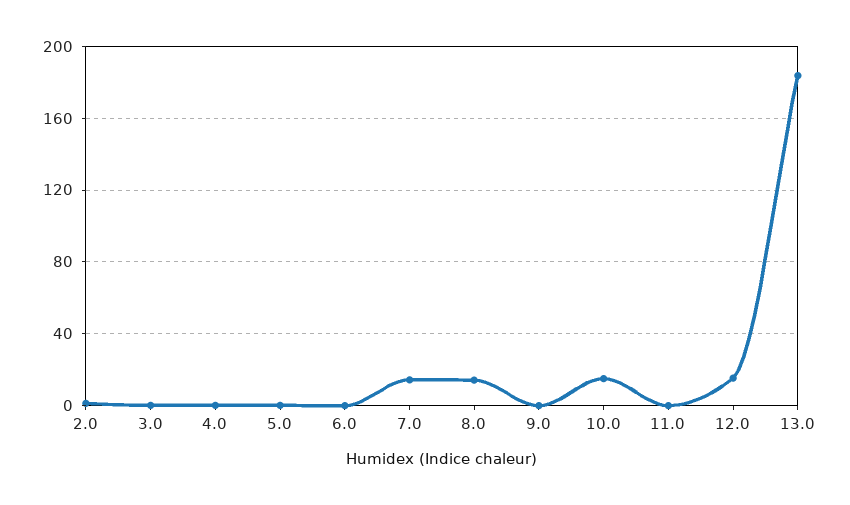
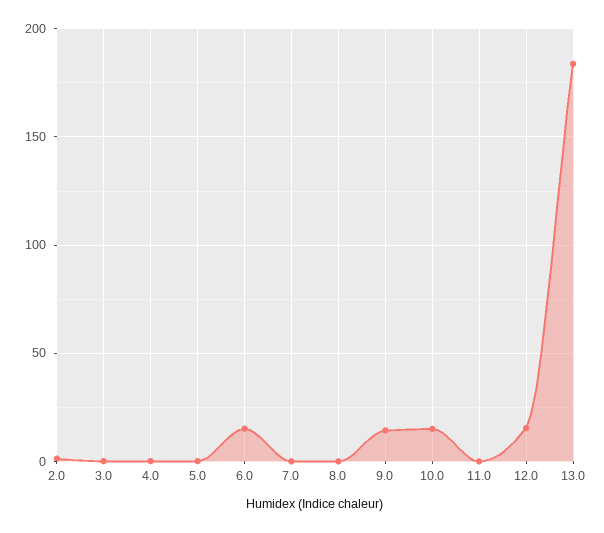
6.0: 0 -> 15
7.0: 15 -> 0
8.0: 15 -> 0
9.0: 0 -> 15

